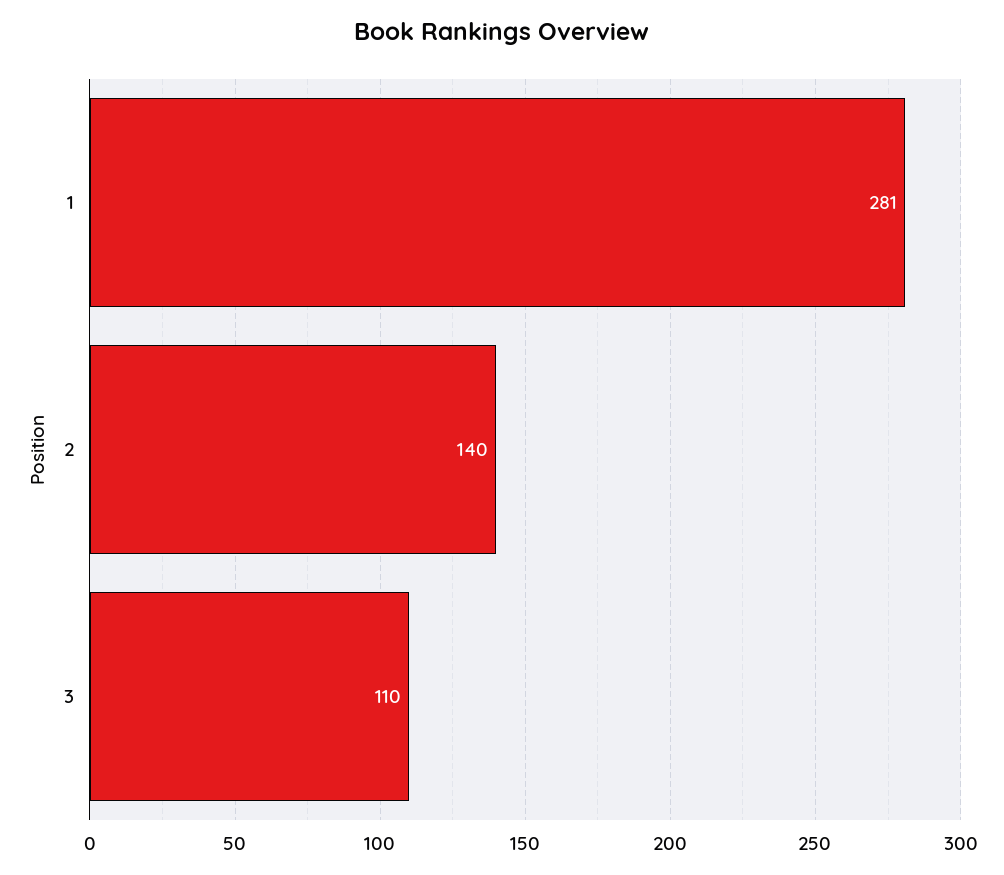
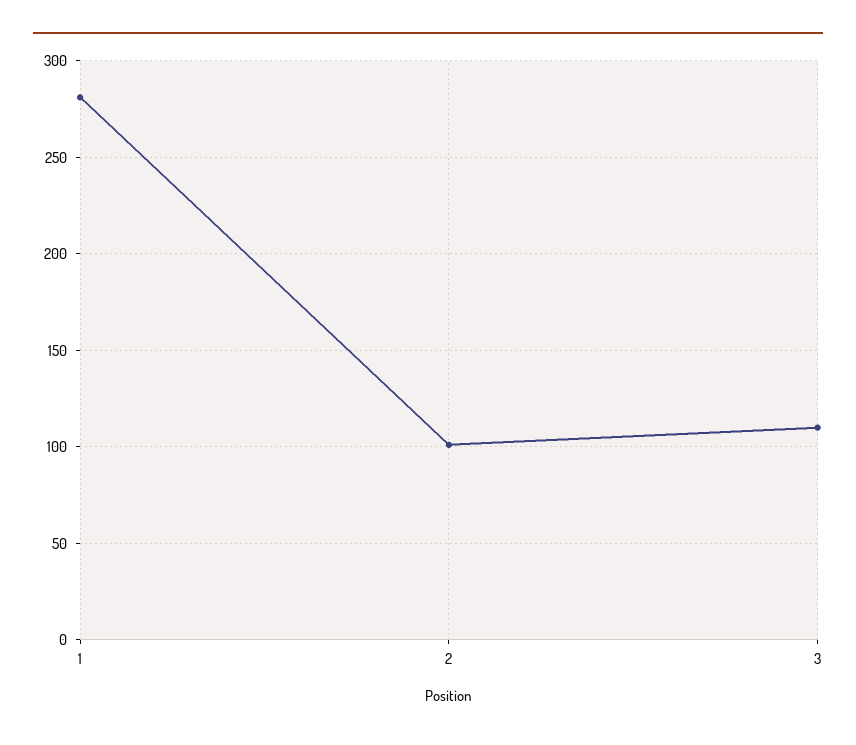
2: 140 -> 100

